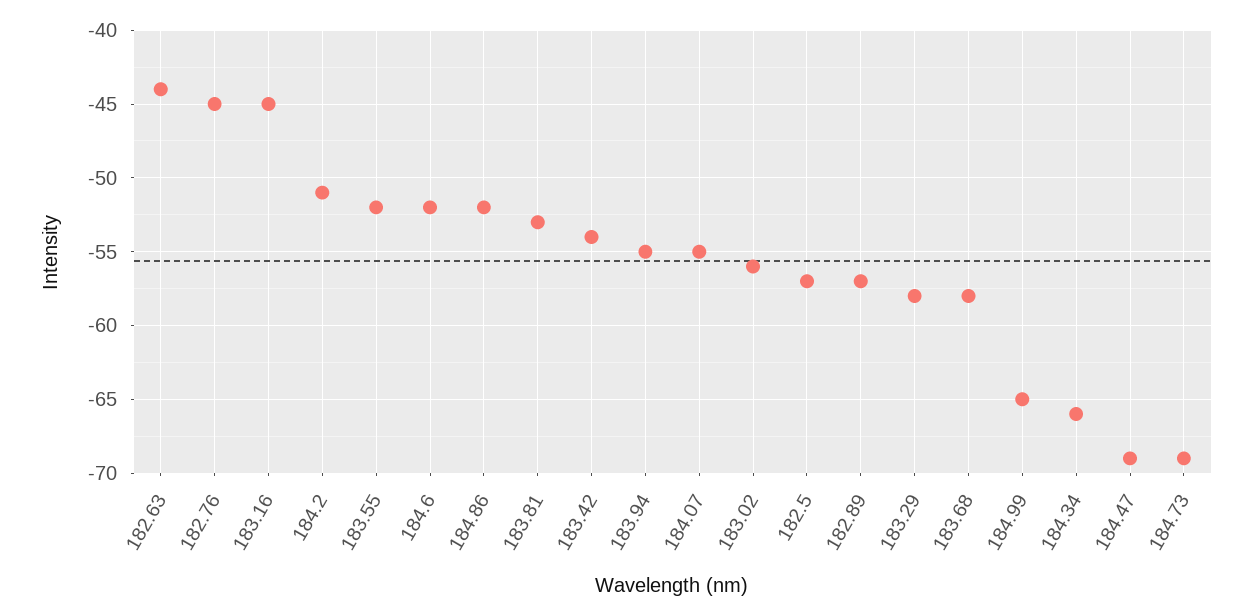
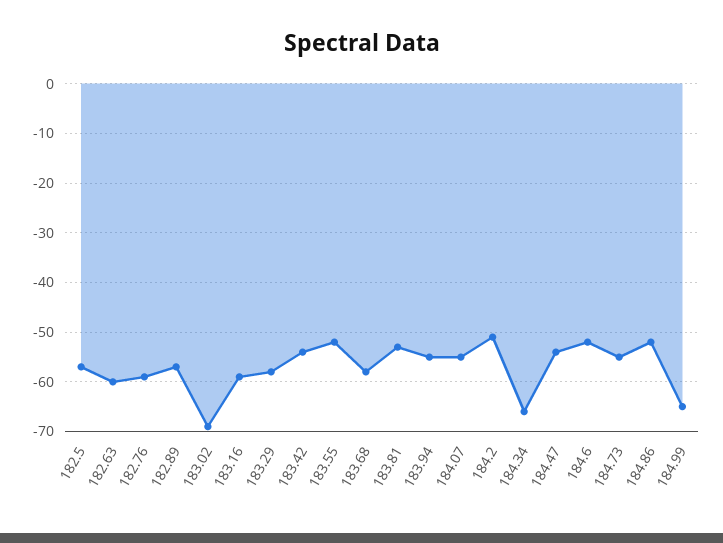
182.63: -44 -> -60
182.76: -45 -> -60
183.16: -45 -> -60
183.02: -56 -> -70
184.47: -69 -> -55
184.73: -69 -> -55

